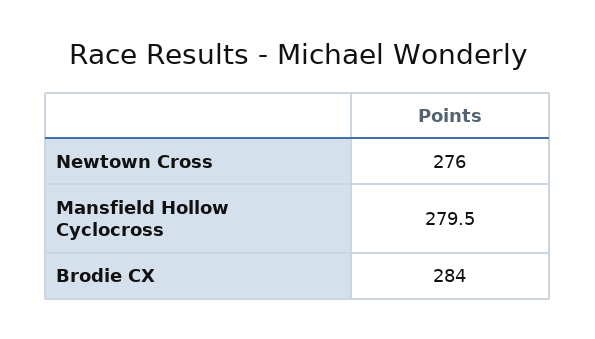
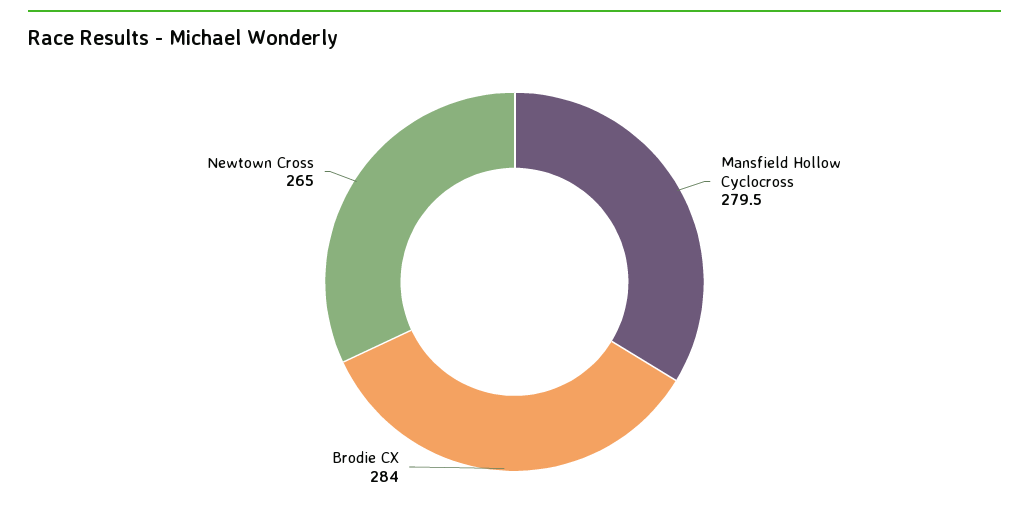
Newtown Cross: 276 -> 265

